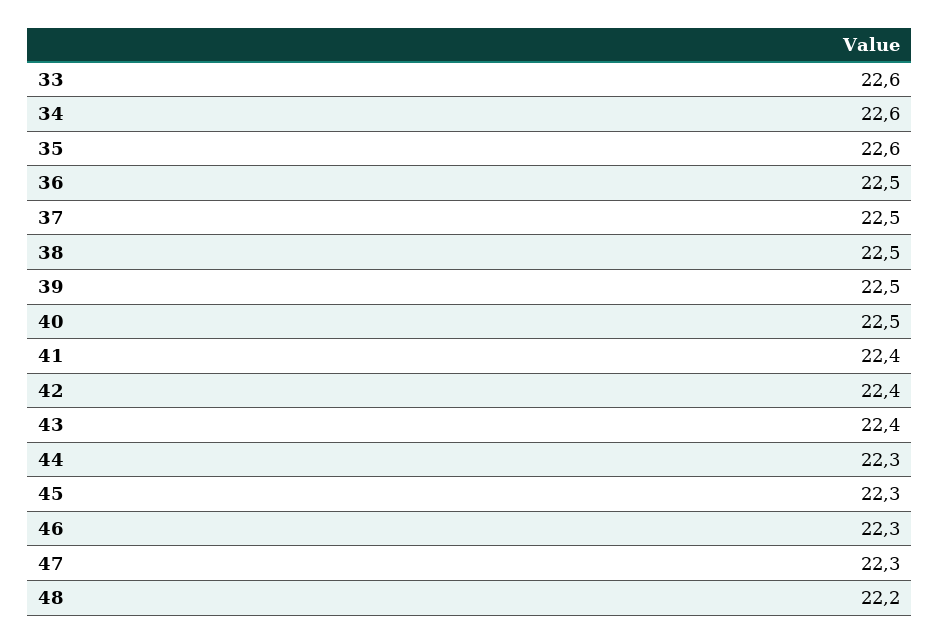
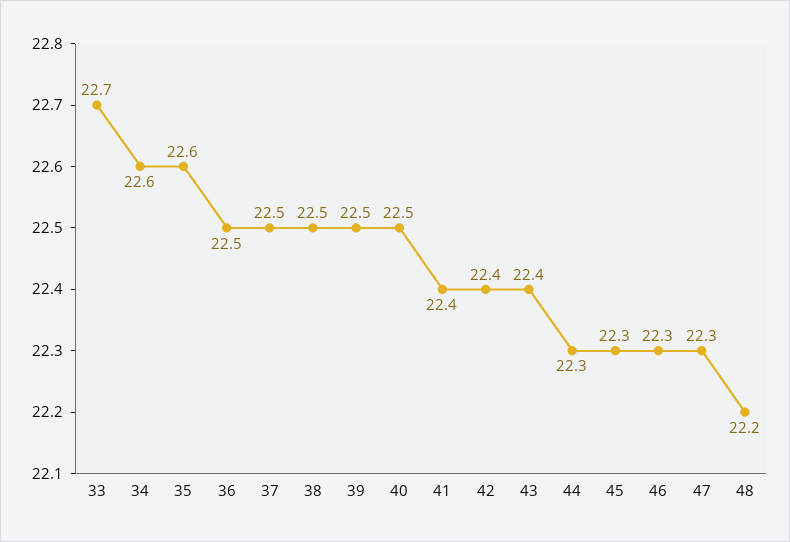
33: 22.6 -> 22.7

